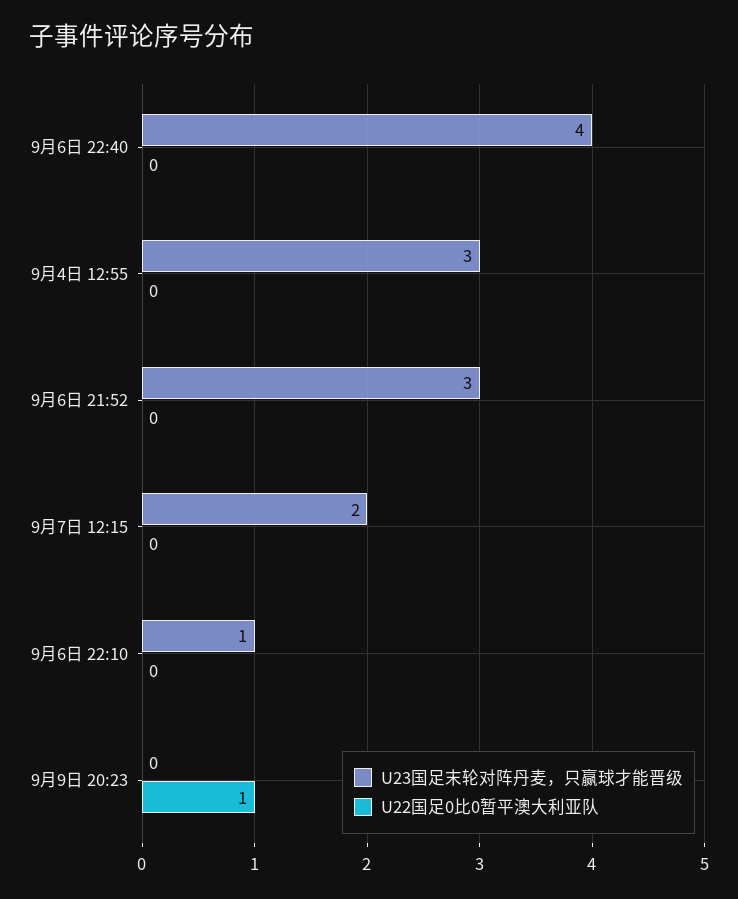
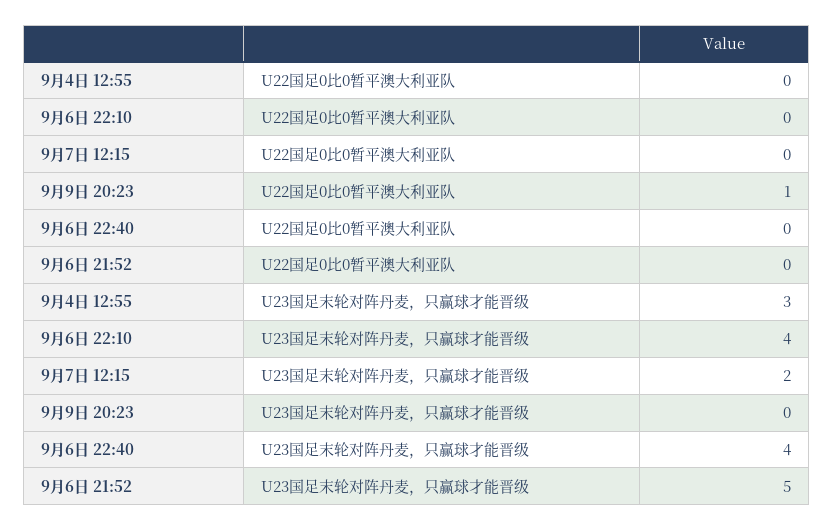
U23国足末轮对阵丹麦，只赢球才能晋级, 9月6日 21:52: 3 -> 5
U23国足末轮对阵丹麦，只赢球才能晋级, 9月6日 22:10: 1 -> 4

